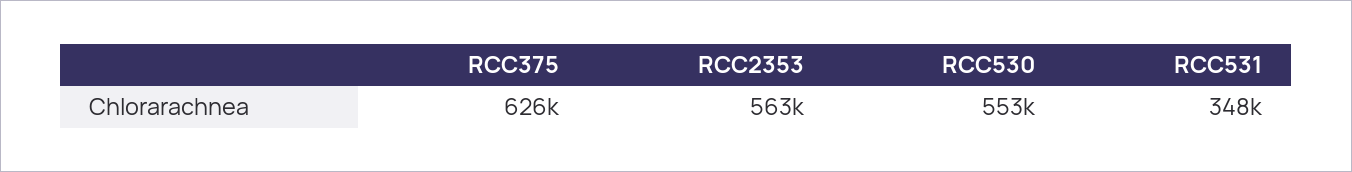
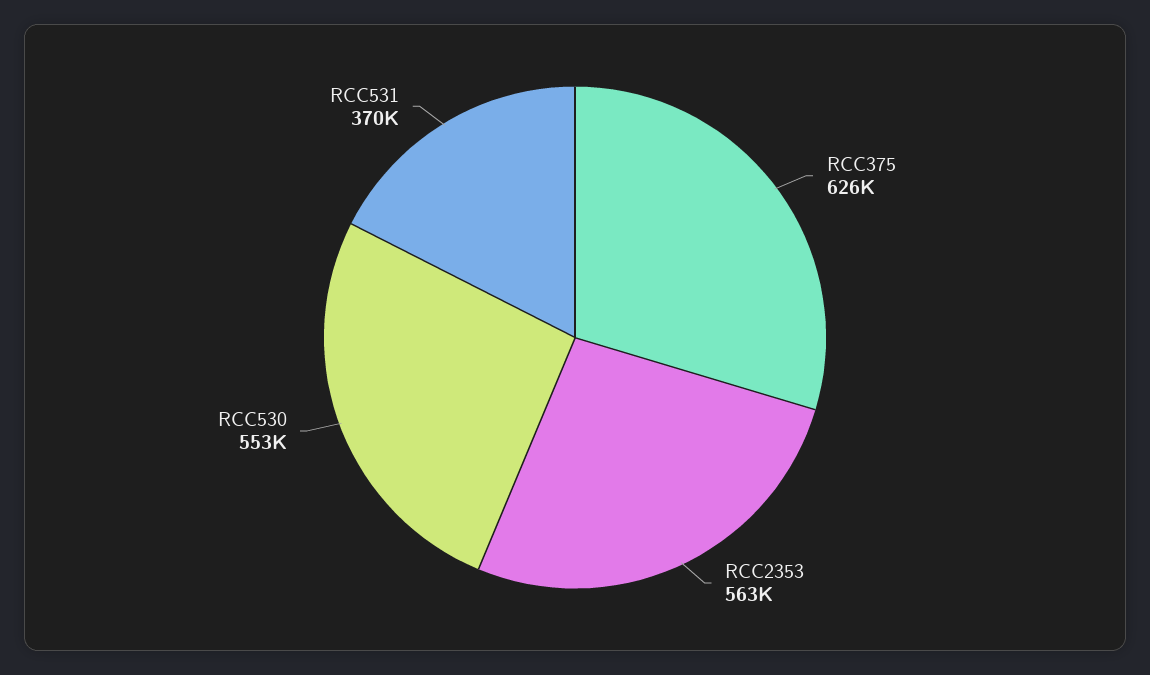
RCC531: 348000 -> 370000

